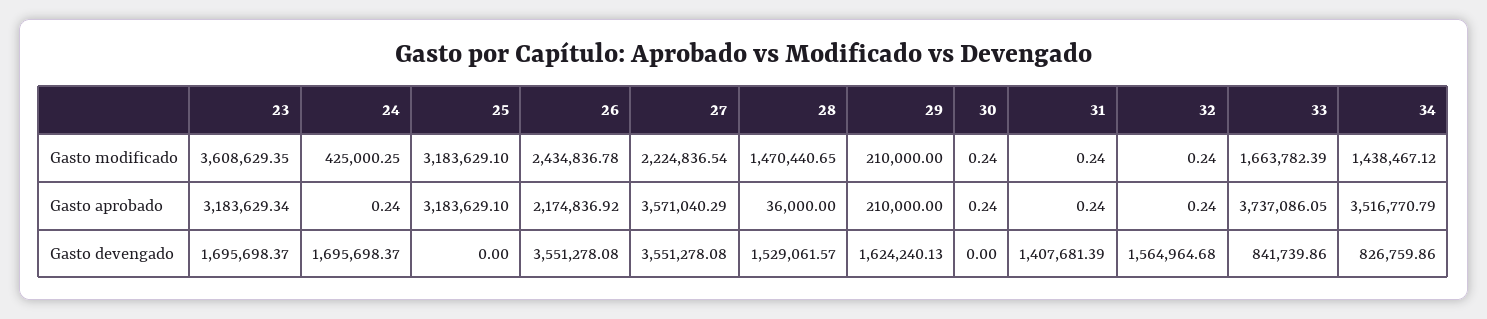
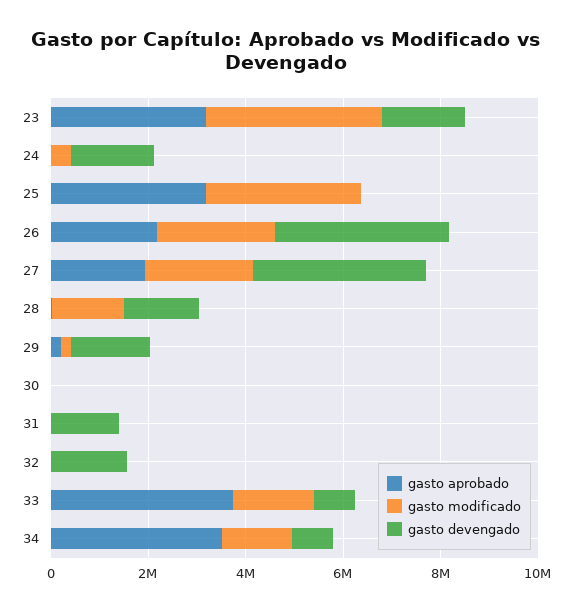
Gasto aprobado, 27: 3571040.29 -> 2000000

